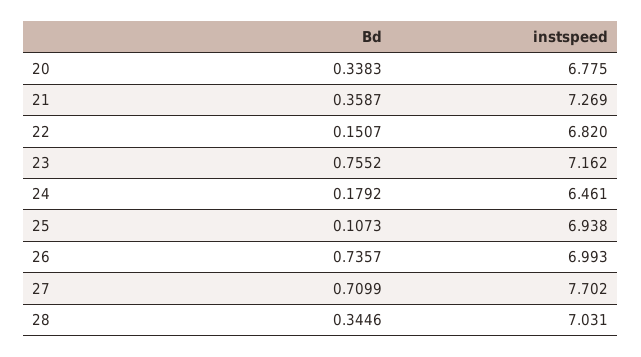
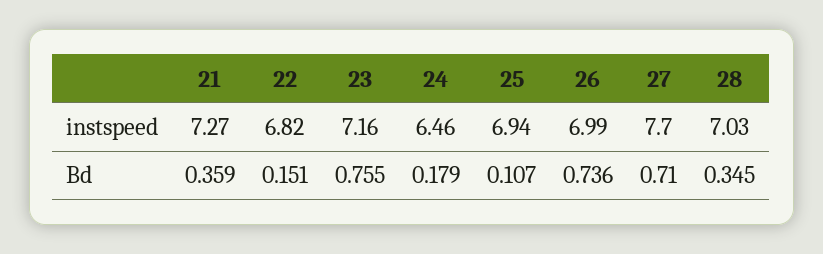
Bd, 20: 0.3383 -> none
instspeed, 20: 6.775 -> none

